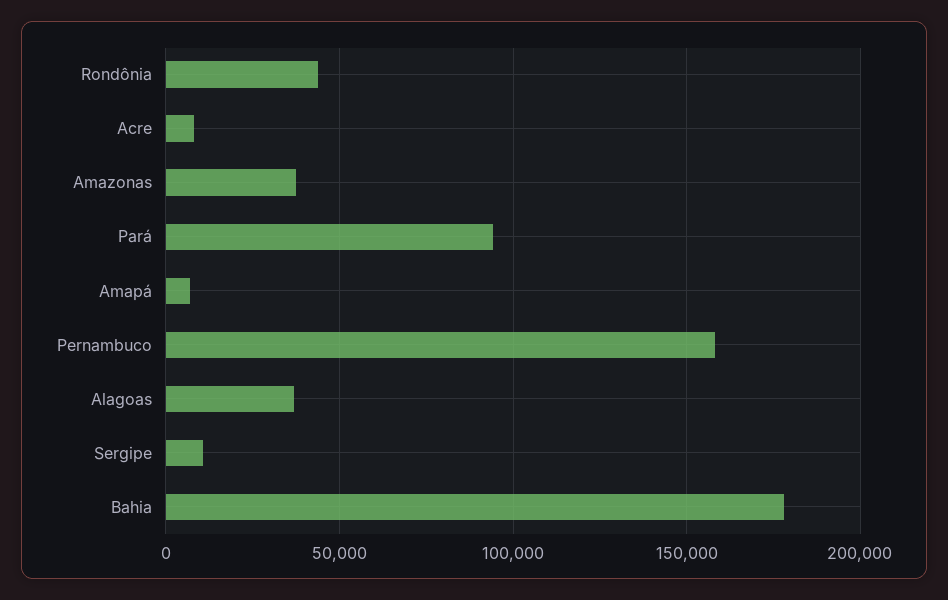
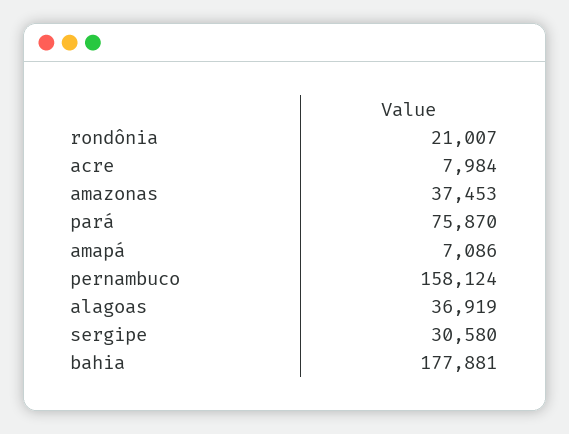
Rondônia: 45000 -> 21007
Pará: 95000 -> 75870
Sergipe: 10000 -> 30580

